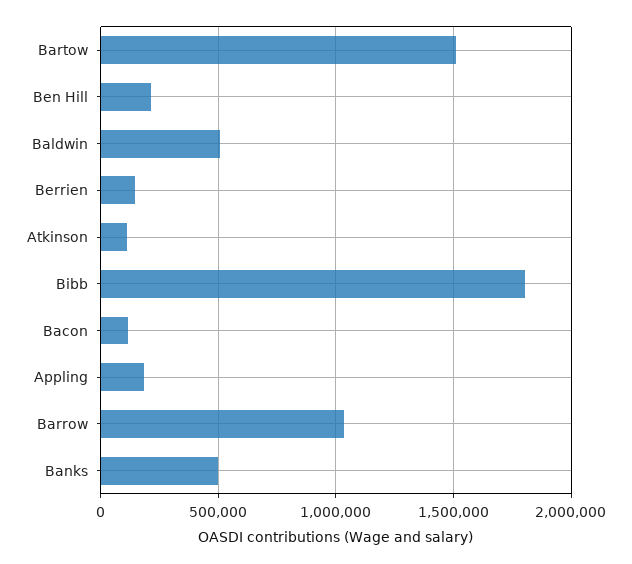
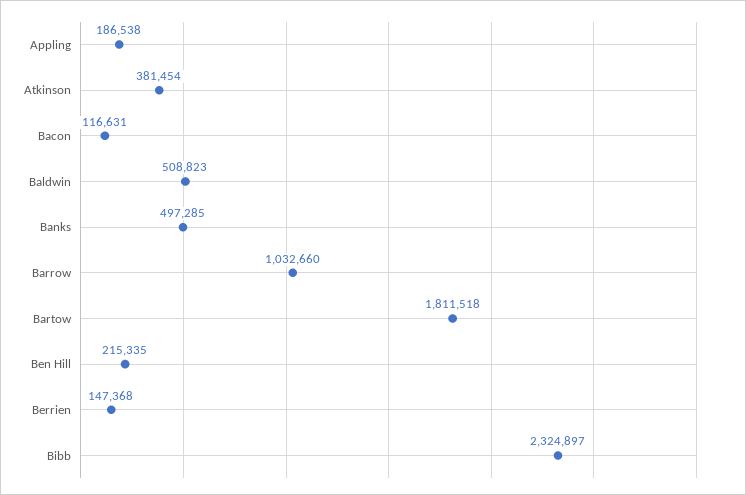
Bartow: 1500000 -> 1811518
Atkinson: 100000 -> 381454
Bibb: 1800000 -> 2324897

